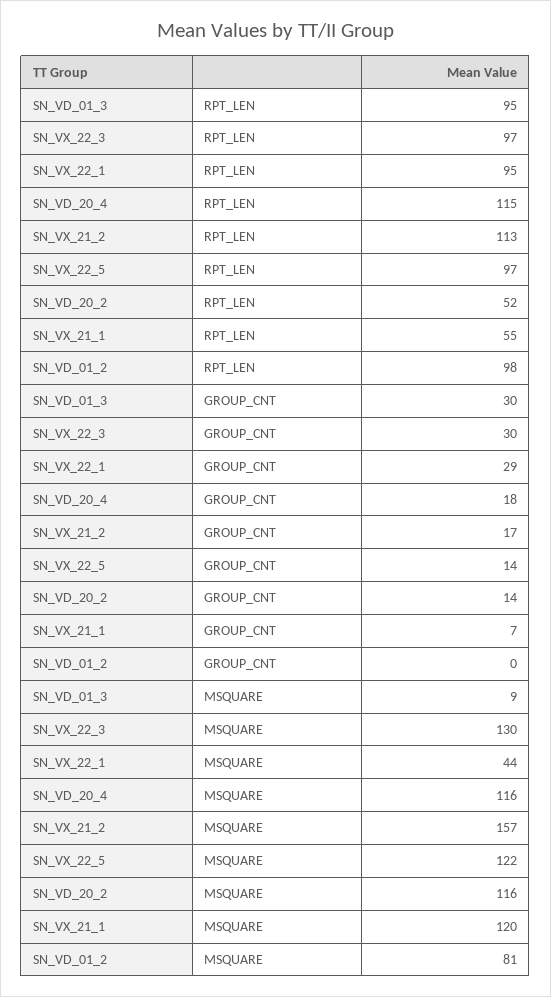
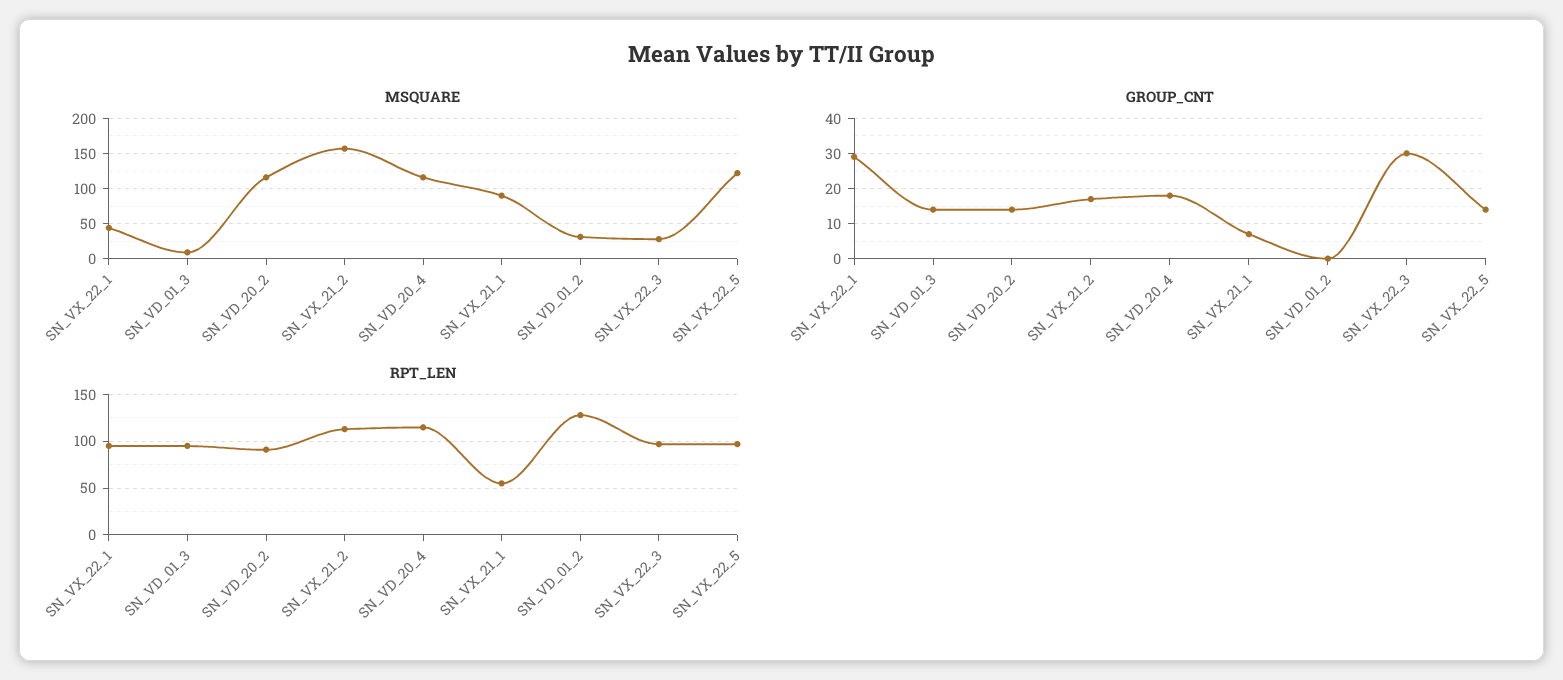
RPT_LEN, SN_VD_20_2: 52 -> 90
RPT_LEN, SN_VD_01_2: 98 -> 130
GROUP_CNT, SN_VD_01_3: 30 -> 15
MSQUARE, SN_VX_22_3: 130 -> 30
MSQUARE, SN_VX_21_1: 120 -> 90
MSQUARE, SN_VD_01_2: 81 -> 30

